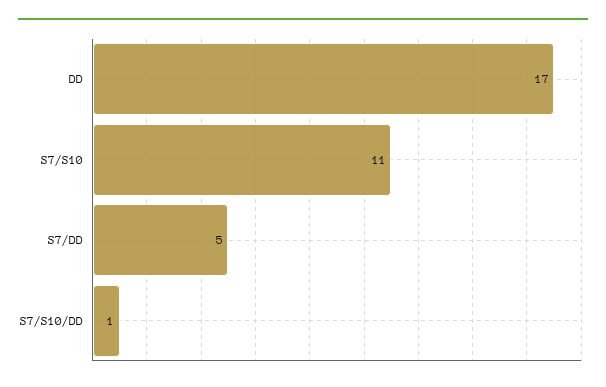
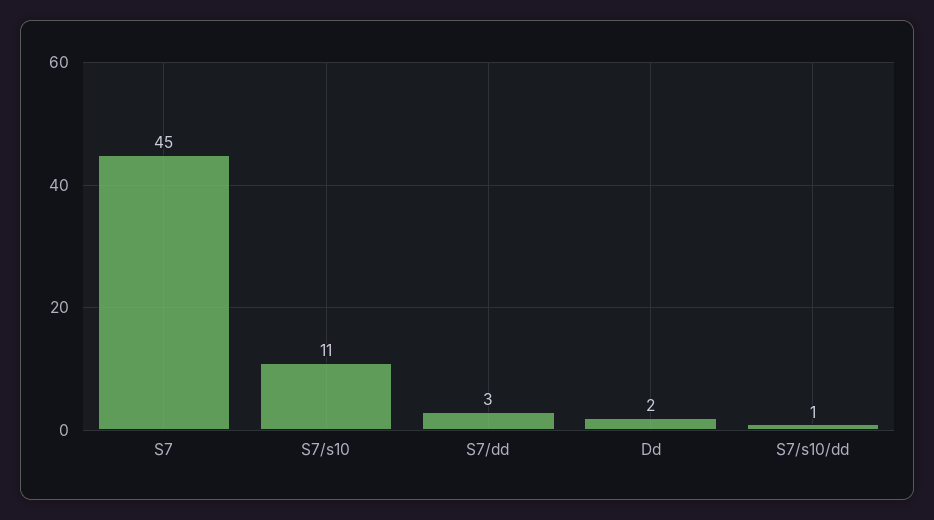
DD: 17 -> 2
S7/DD: 5 -> 3
S7: none -> 45

